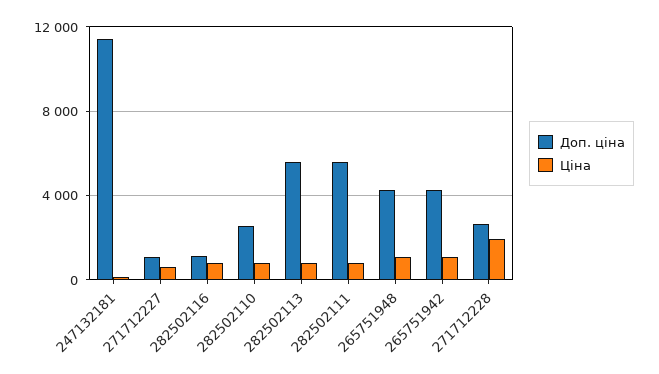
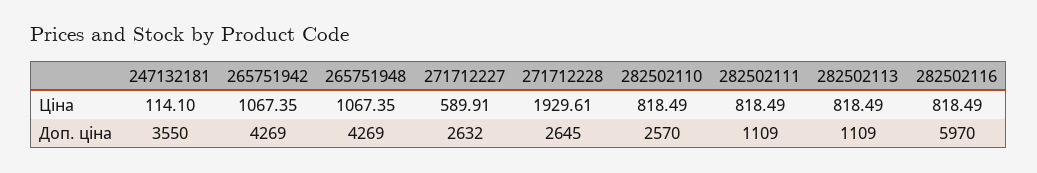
Доп. ціна, 247132181: 11500 -> 3550
Доп. ціна, 271712227: 1000 -> 2632
Доп. ціна, 282502116: 1000 -> 5970
Доп. ціна, 282502113: 5500 -> 1109
Доп. ціна, 282502111: 5500 -> 1109

